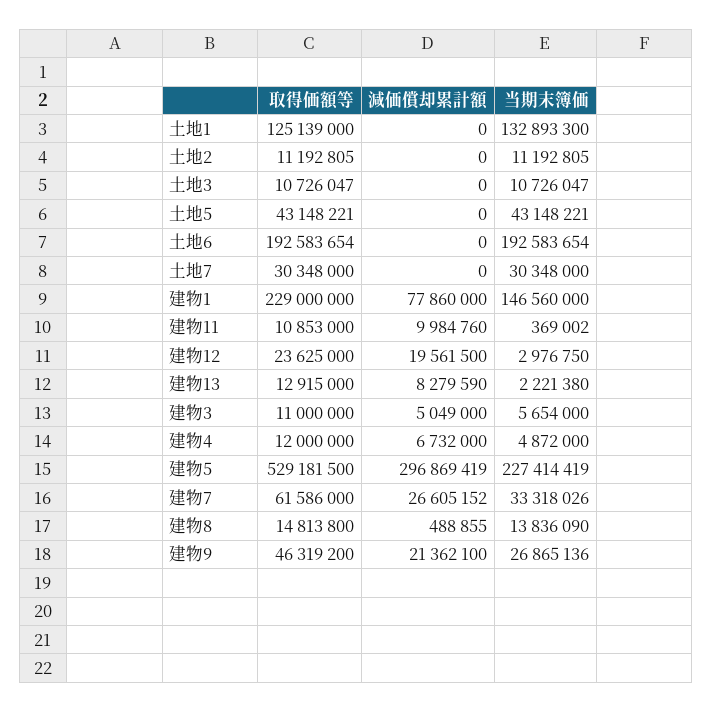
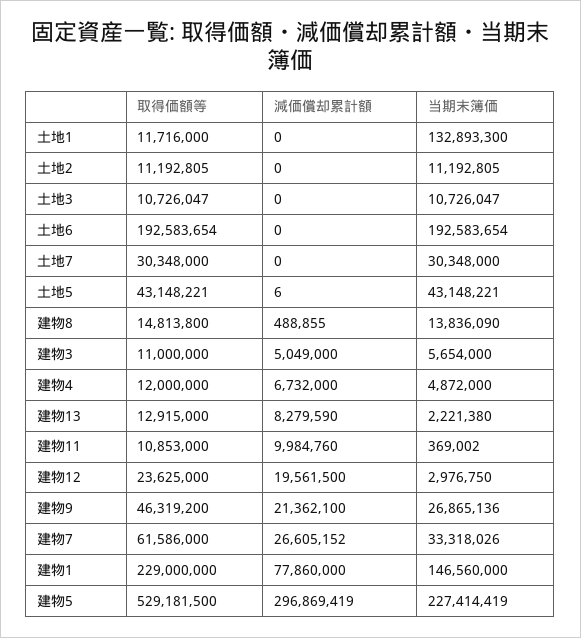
取得価額等, 土地1: 125139000 -> 11716000
減価償却累計額, 土地5: 0 -> 6

